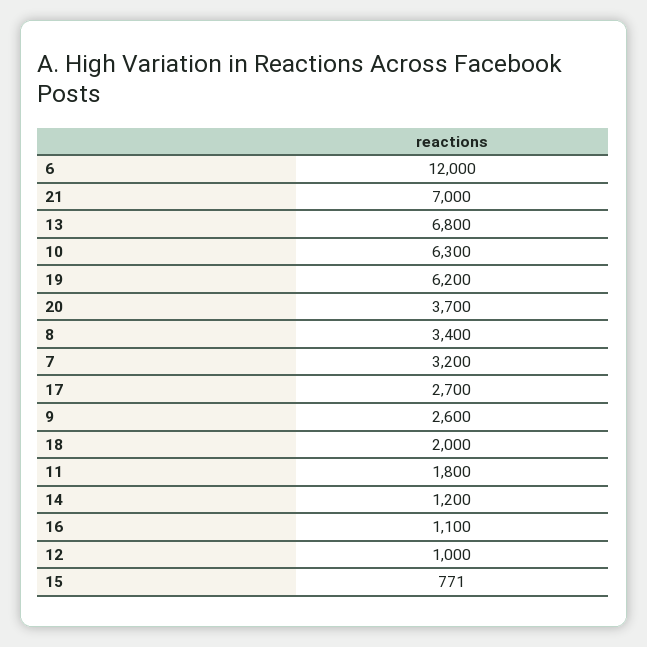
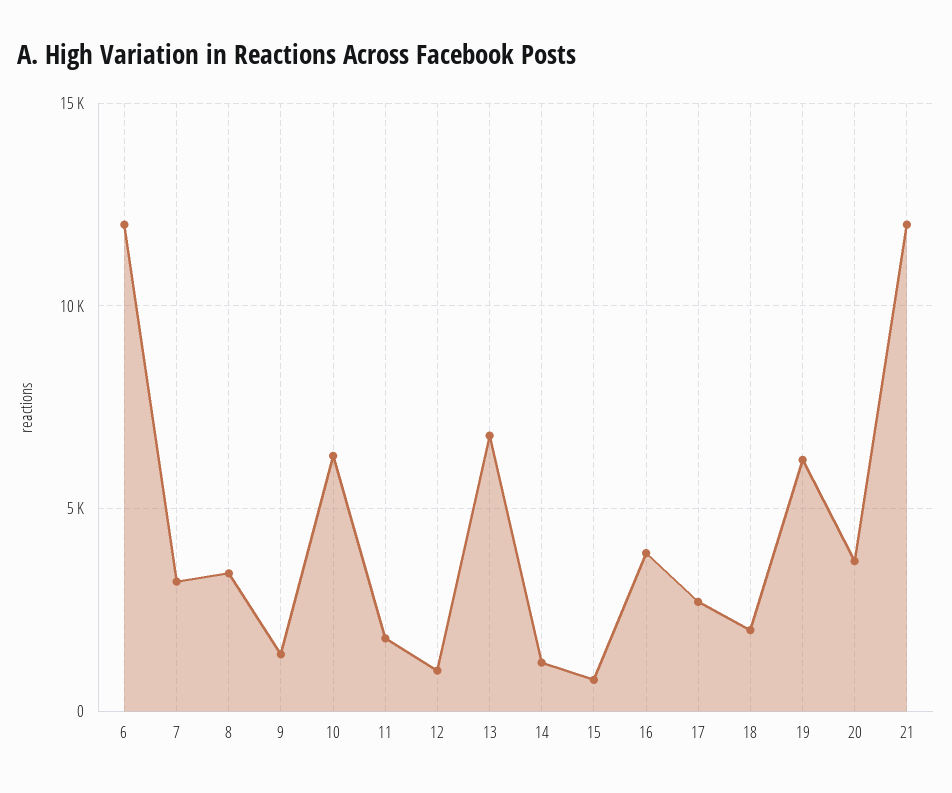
21: 7000 -> 12000
9: 2600 -> 1500
16: 1100 -> 4000

